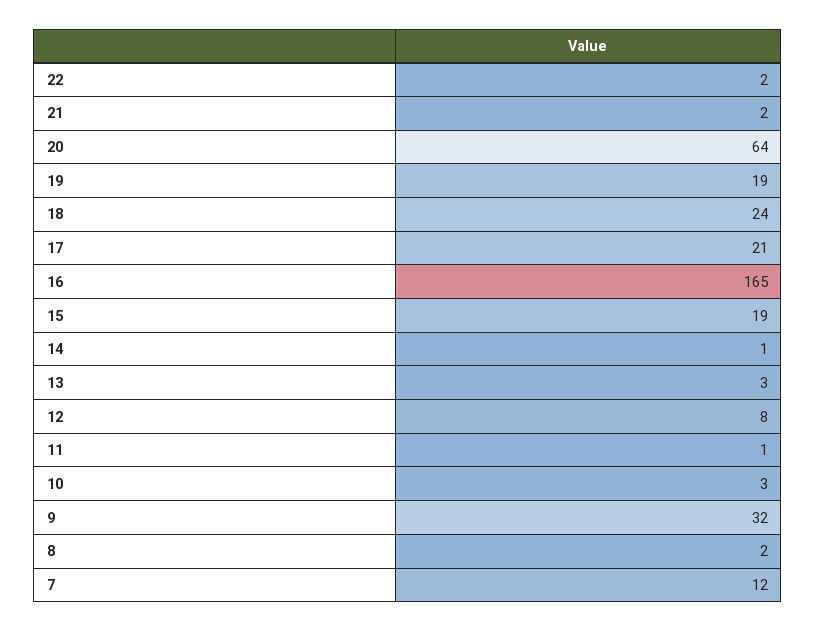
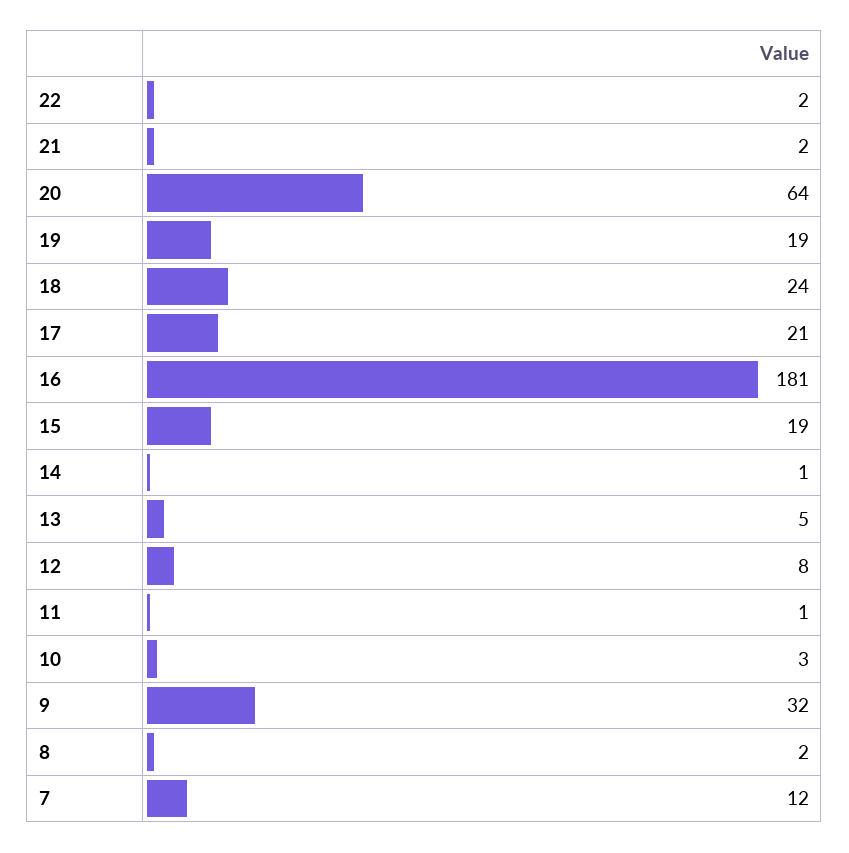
16: 165 -> 181
13: 3 -> 5

